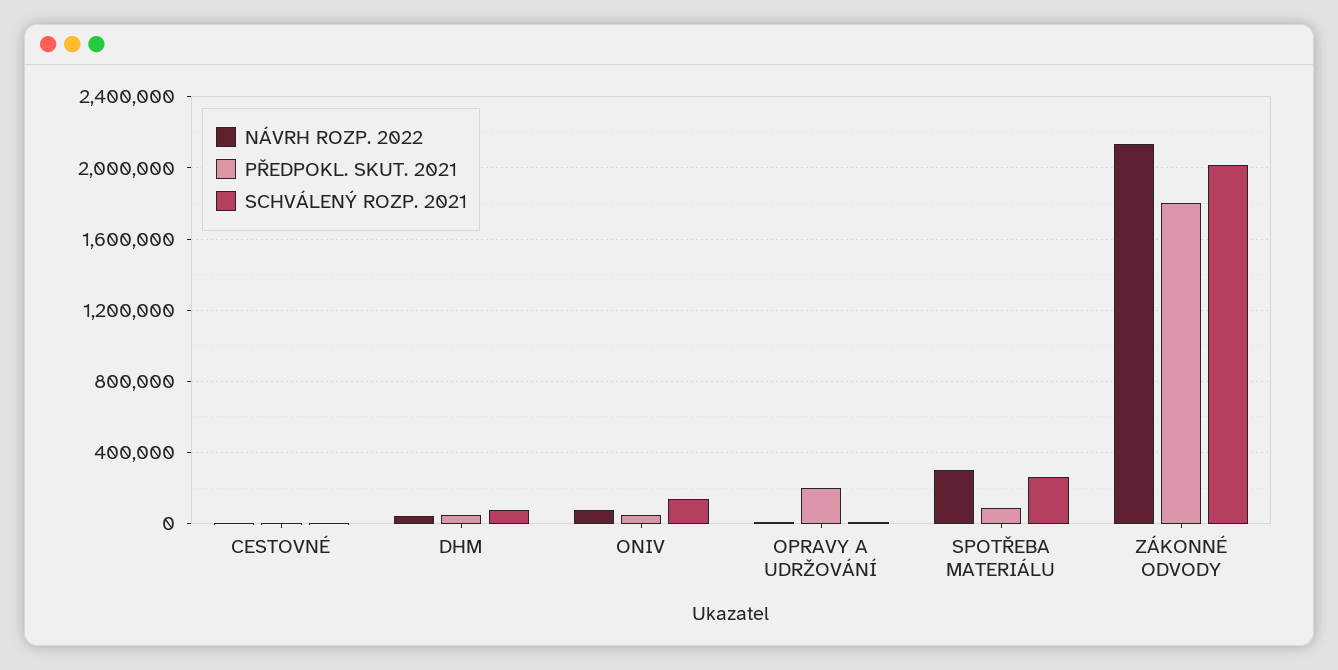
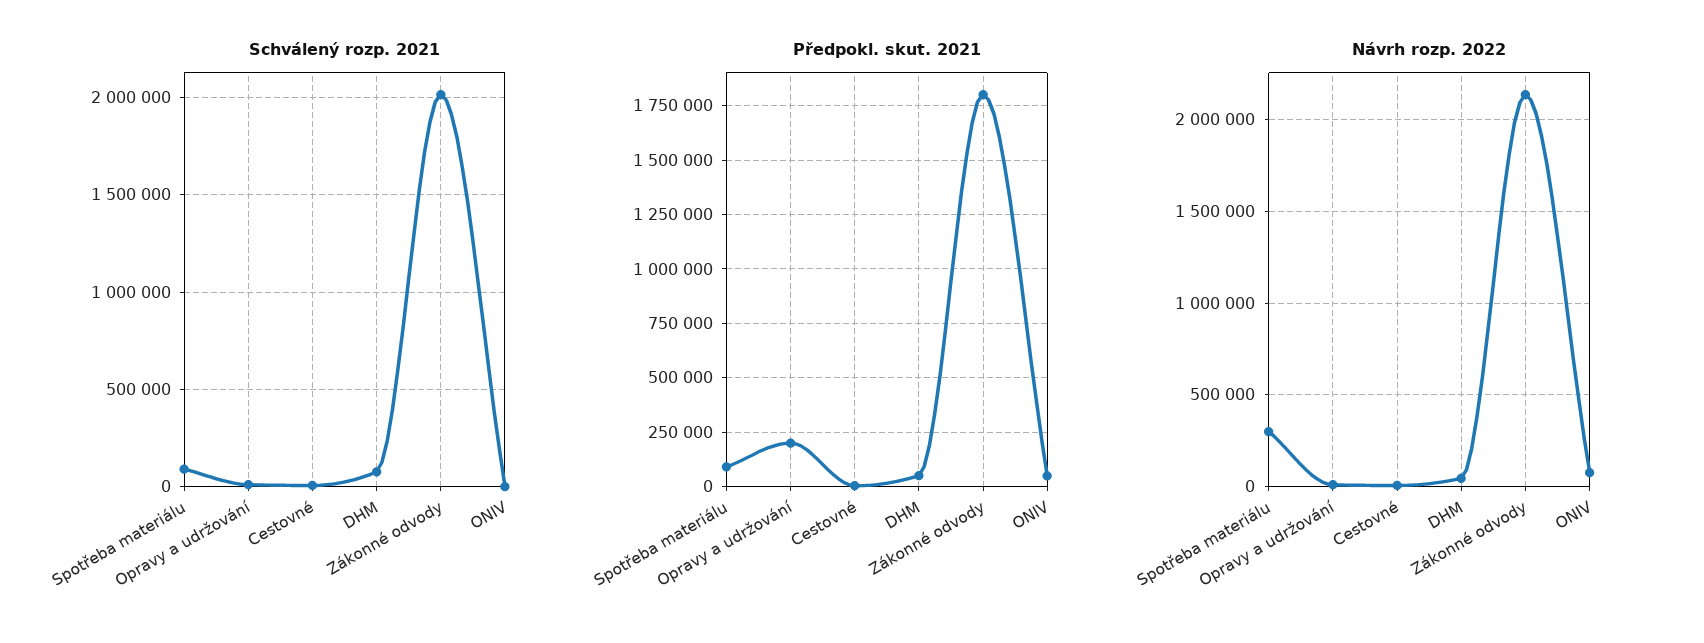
SCHVÁLENÝ ROZP. 2021, ONIV: 150000 -> 0
SCHVÁLENÝ ROZP. 2021, SPOTŘEBA MATERIÁLU: 250000 -> 100000

